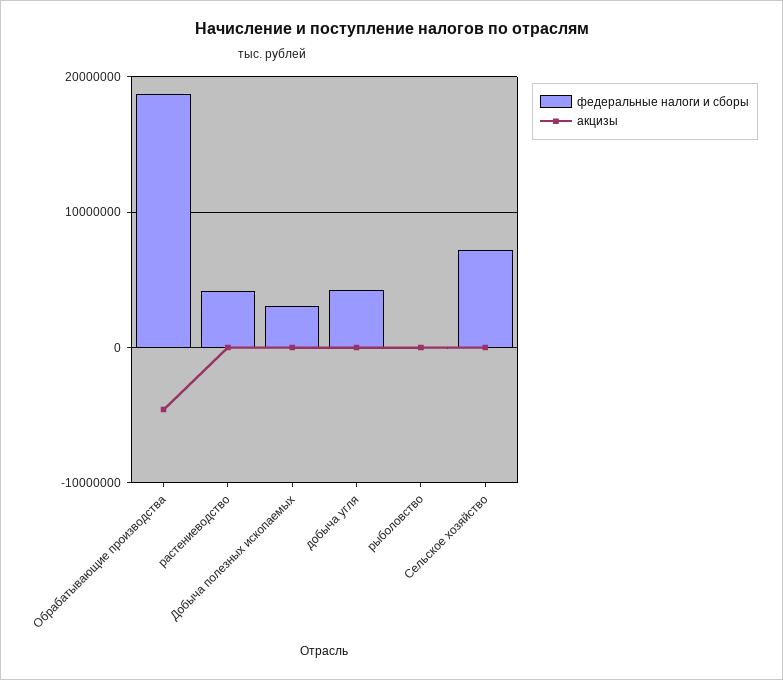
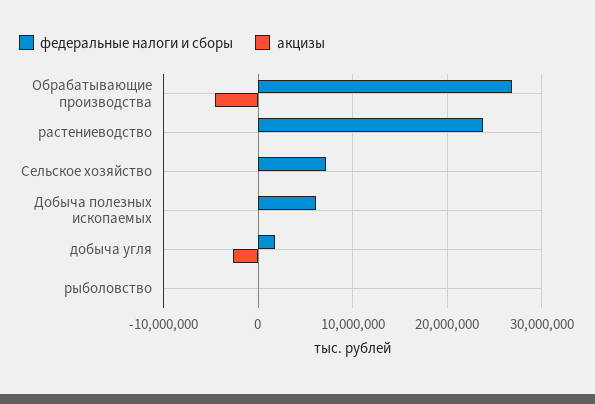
федеральные налоги и сборы, Обрабатывающие производства: 19000000 -> 27000000
федеральные налоги и сборы, растениеводство: 4000000 -> 24000000
федеральные налоги и сборы, Добыча полезных ископаемых: 3000000 -> 6000000
федеральные налоги и сборы, добыча угля: 4000000 -> 2000000
акцизы, добыча угля: 0 -> -3000000

